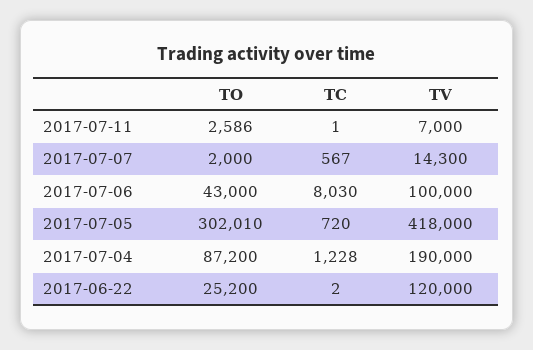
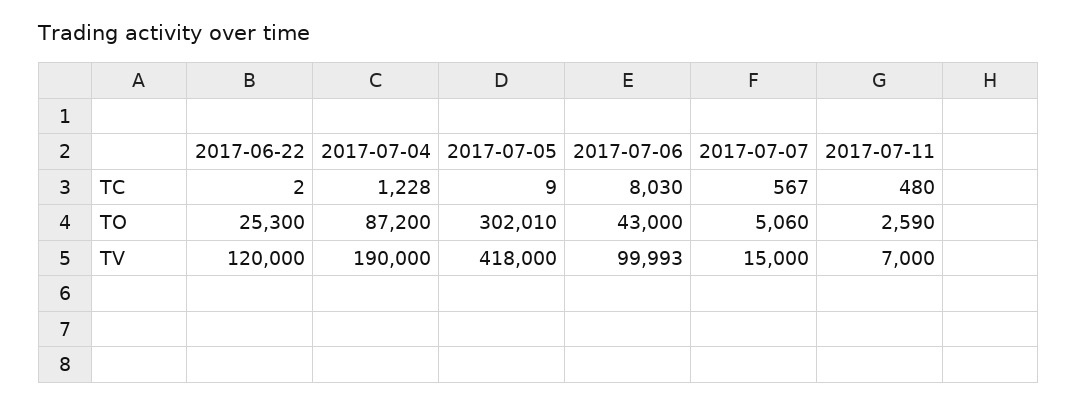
TO, 2017-07-11: 2586 -> 2590
TC, 2017-07-11: 1 -> 480
TO, 2017-07-07: 2000 -> 5060
TV, 2017-07-07: 14300 -> 15000
TV, 2017-07-06: 100000 -> 99993
TC, 2017-07-05: 720 -> 9
TO, 2017-06-22: 25200 -> 25300

